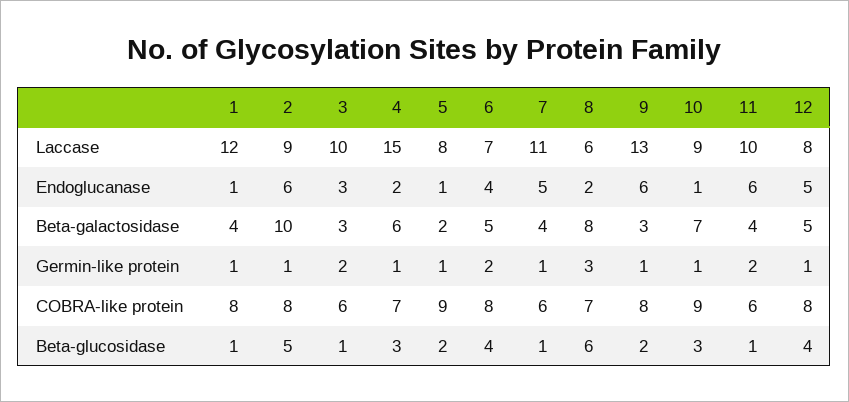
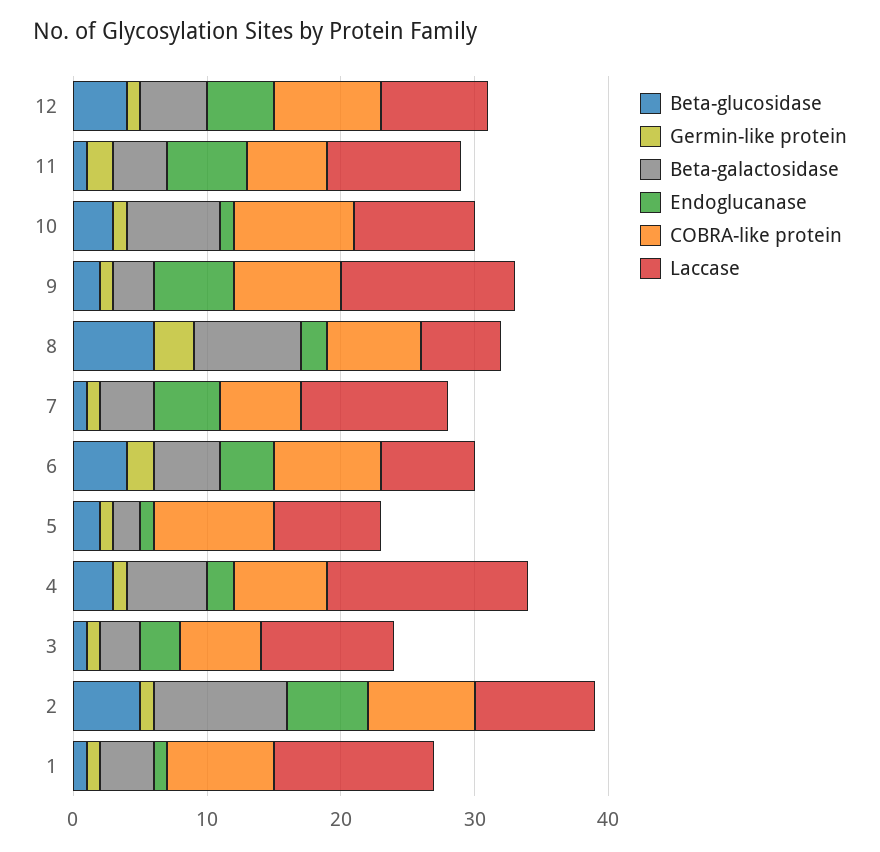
Germin-like protein, 3: 2 -> 1

